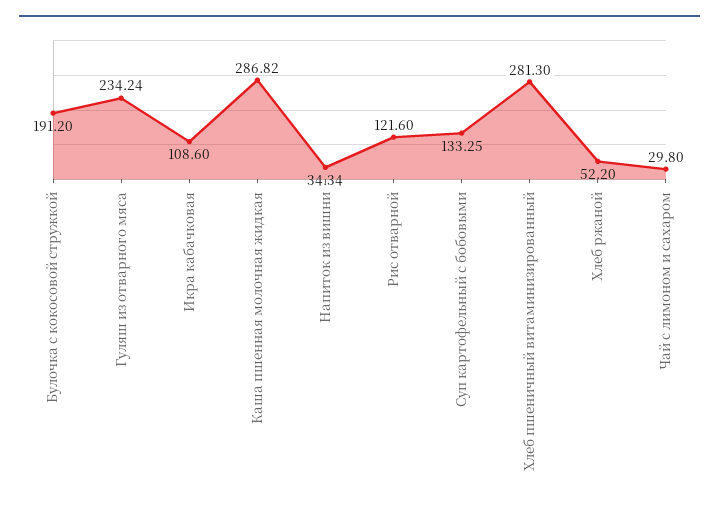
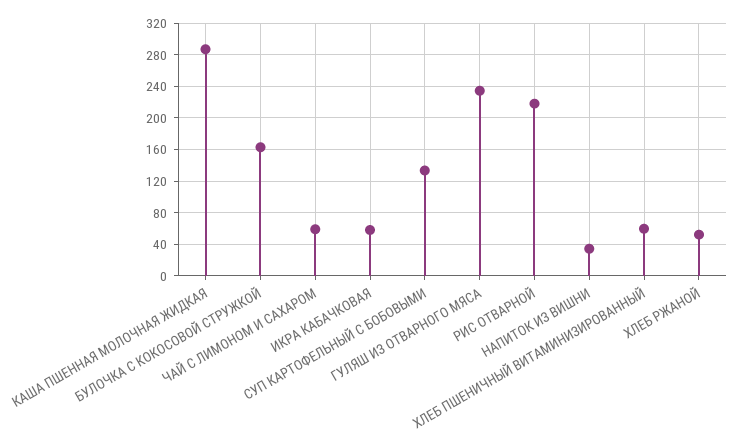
Булочка с кокосовой стружкой: 191.2 -> 160
Икра кабачковая: 108.6 -> 60
Рис отварной: 121.6 -> 220
Хлеб пшеничный витаминизированный: 281.3 -> 60
Чай с лимоном и сахаром: 29.8 -> 60

